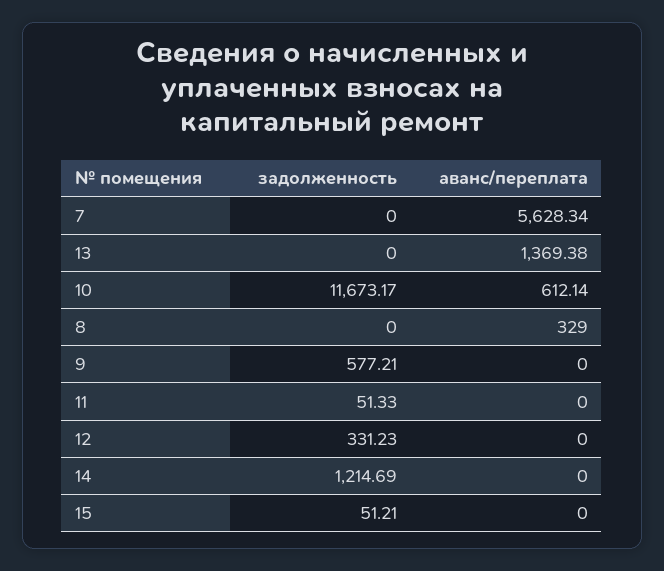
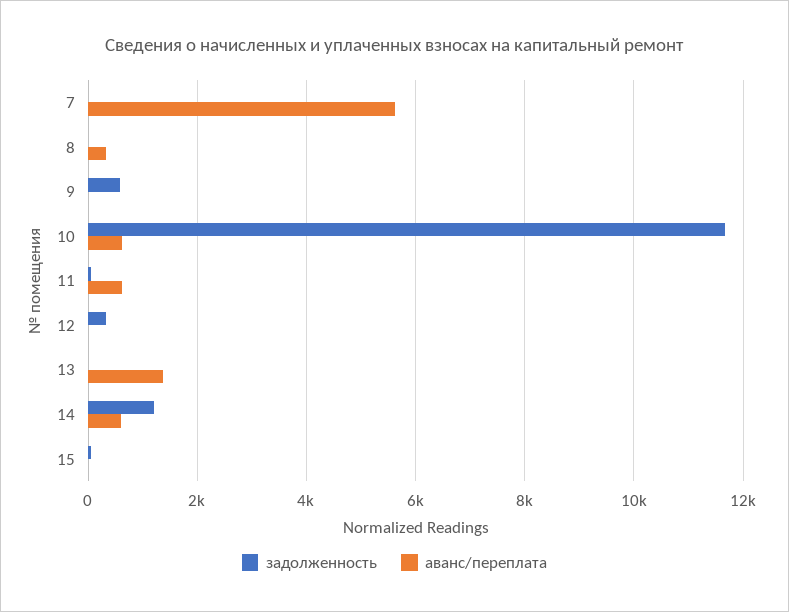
аванс/переплата, 11: 0 -> 600
аванс/переплата, 14: 0 -> 600

